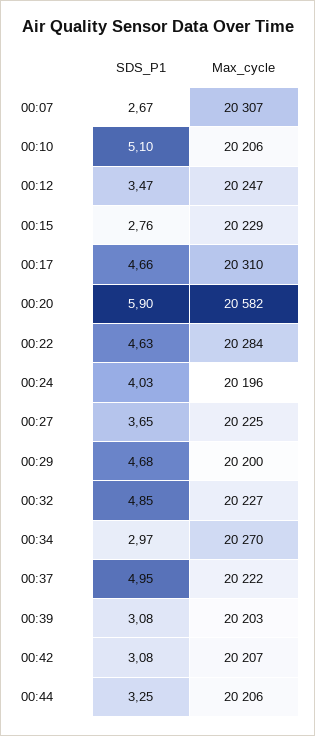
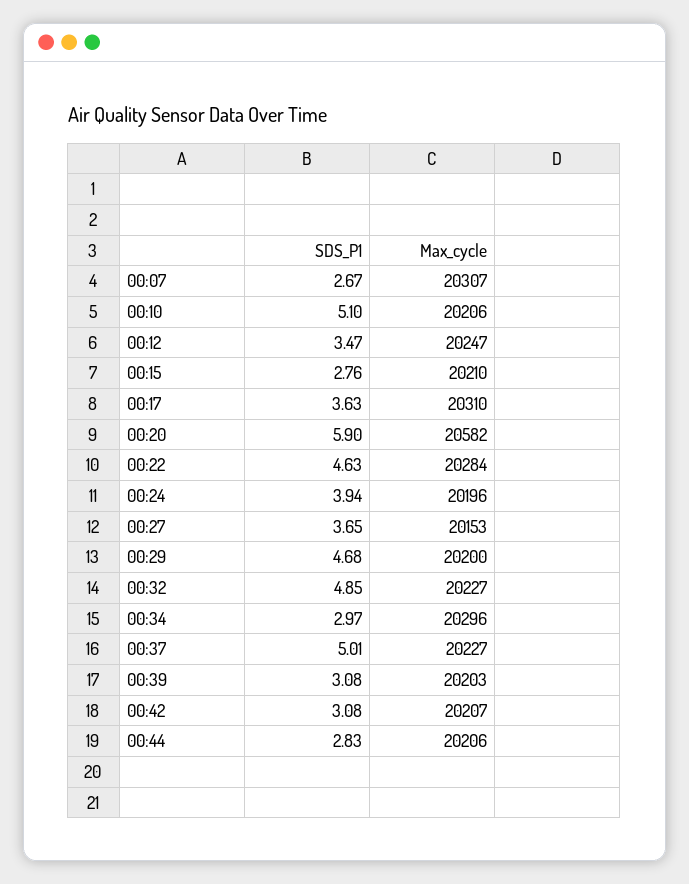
Max_cycle, 00:15: 20229 -> 20210
SDS_P1, 00:17: 4.66 -> 3.63
SDS_P1, 00:24: 4.03 -> 3.94
Max_cycle, 00:27: 20225 -> 20153
Max_cycle, 00:34: 20270 -> 20296
SDS_P1, 00:37: 4.95 -> 5.01
Max_cycle, 00:37: 20222 -> 20227
SDS_P1, 00:44: 3.25 -> 2.83

